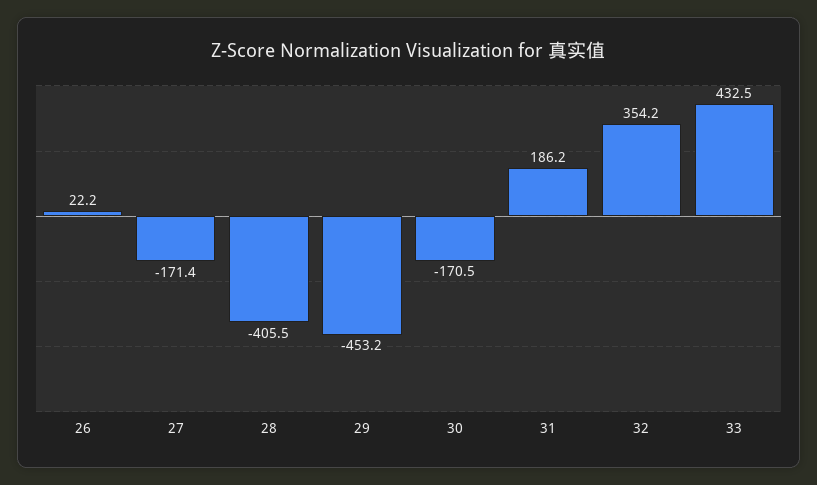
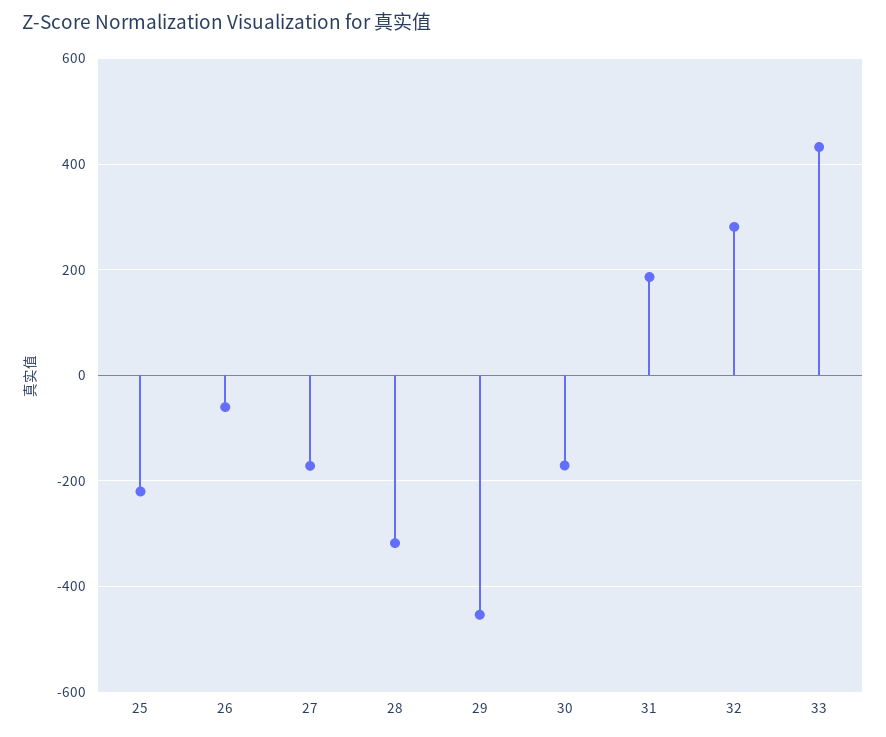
26: 22.2 -> -60
28: -405.5 -> -320
32: 354.2 -> 280
25: none -> -220

